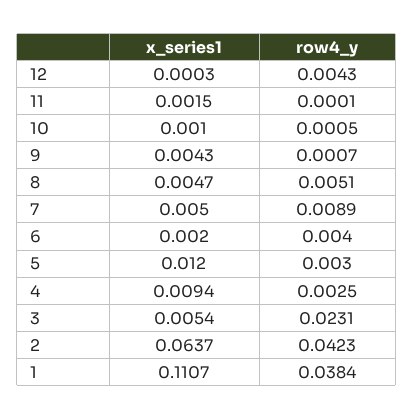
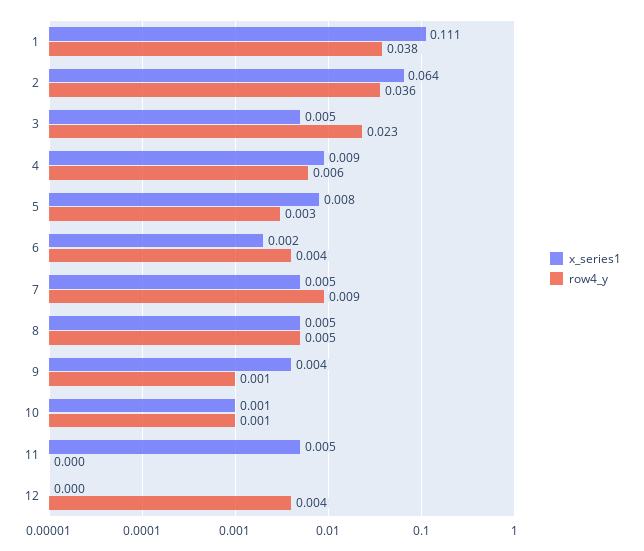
x_series1, 11: 0.0015 -> 0.005
x_series1, 5: 0.012 -> 0.008
row4_y, 4: 0.0025 -> 0.006
row4_y, 2: 0.0423 -> 0.036

